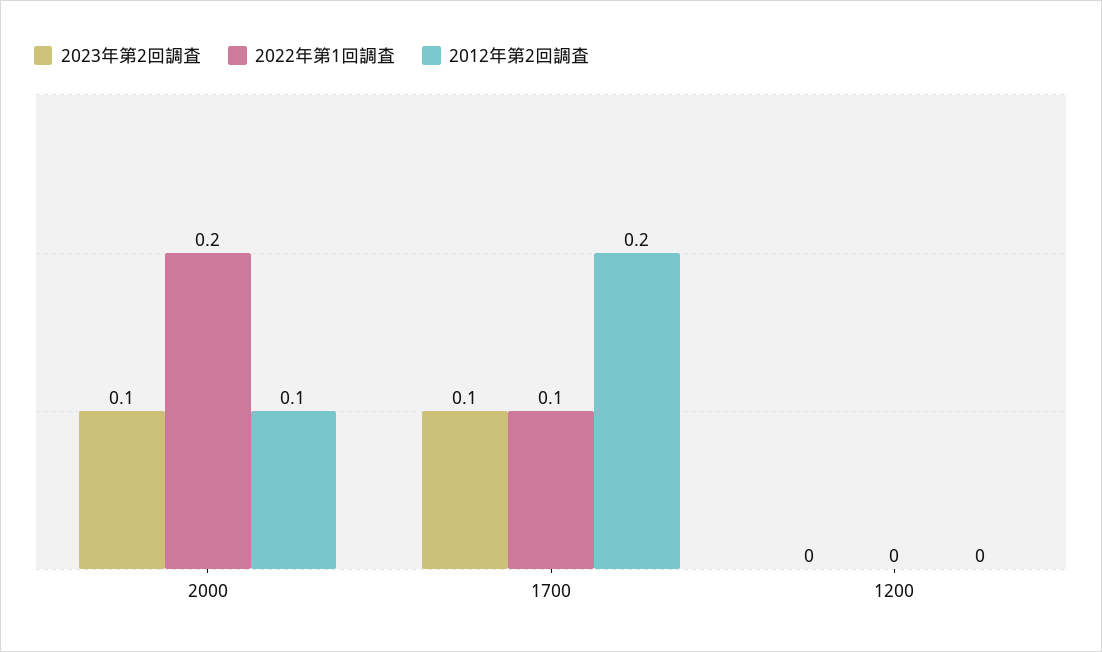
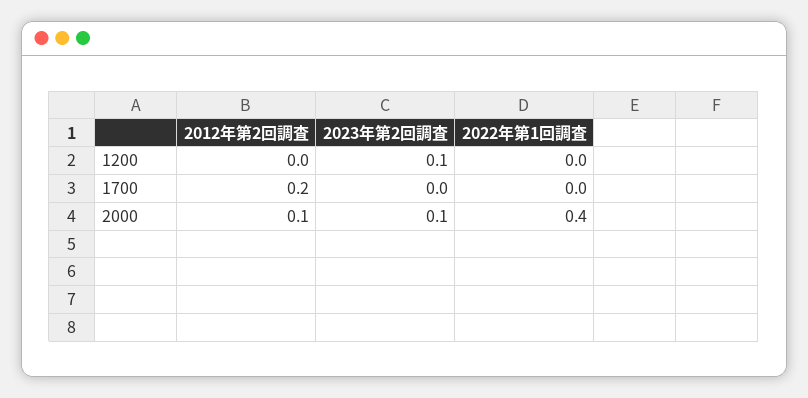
2022年第1回調査, 2000: 0.2 -> 0.4
2023年第2回調査, 1700: 0.1 -> 0
2022年第1回調査, 1700: 0.1 -> 0
2023年第2回調査, 1200: 0 -> 0.1

